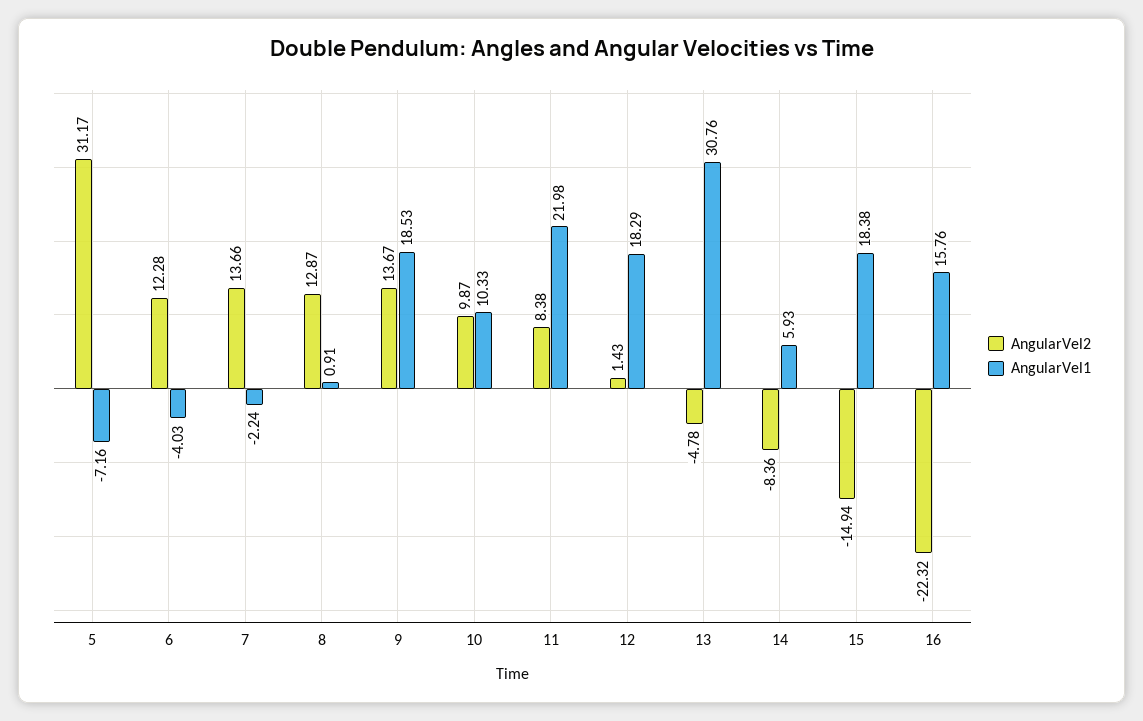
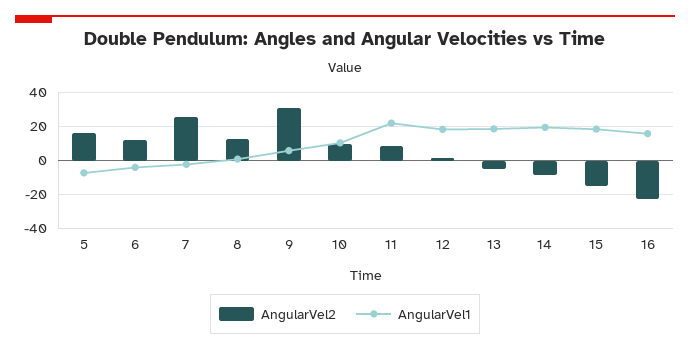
AngularVel2, 5: 31.17 -> 15
AngularVel2, 7: 13.66 -> 25
AngularVel2, 9: 13.67 -> 30
AngularVel1, 9: 18.53 -> 5
AngularVel1, 13: 30.76 -> 20
AngularVel1, 14: 5.93 -> 20

